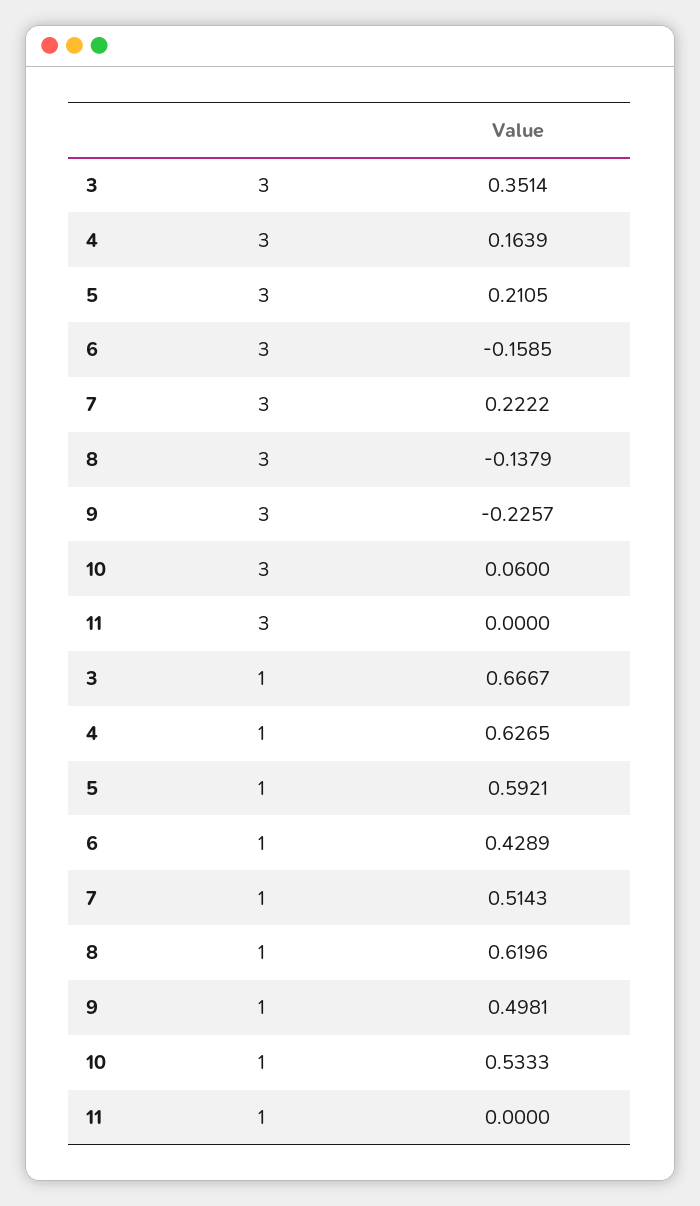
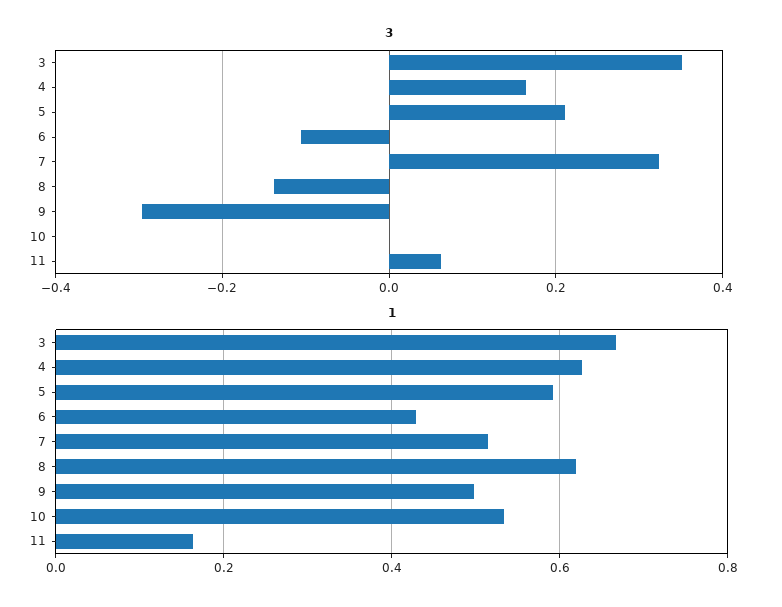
3, 6: -0.1585 -> -0.1
3, 7: 0.2222 -> 0.32
3, 9: -0.2257 -> -0.3
3, 10: 0.06 -> 0
3, 11: 0 -> 0.06
1, 11: 0 -> 0.16

